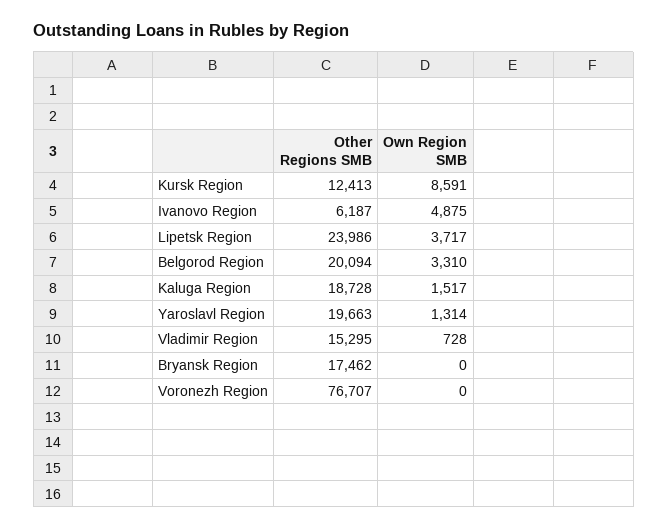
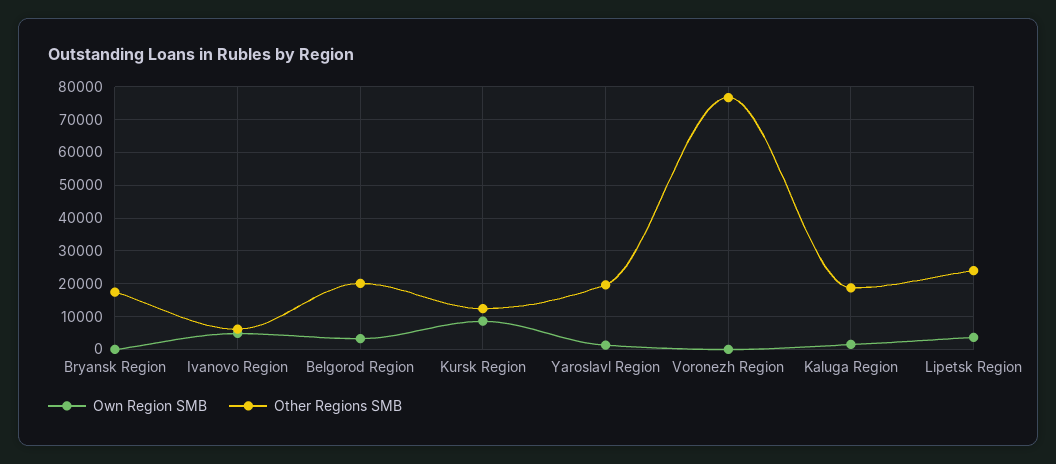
Other Regions SMB, Vladimir Region: 15295 -> none
Own Region SMB, Vladimir Region: 728 -> none

